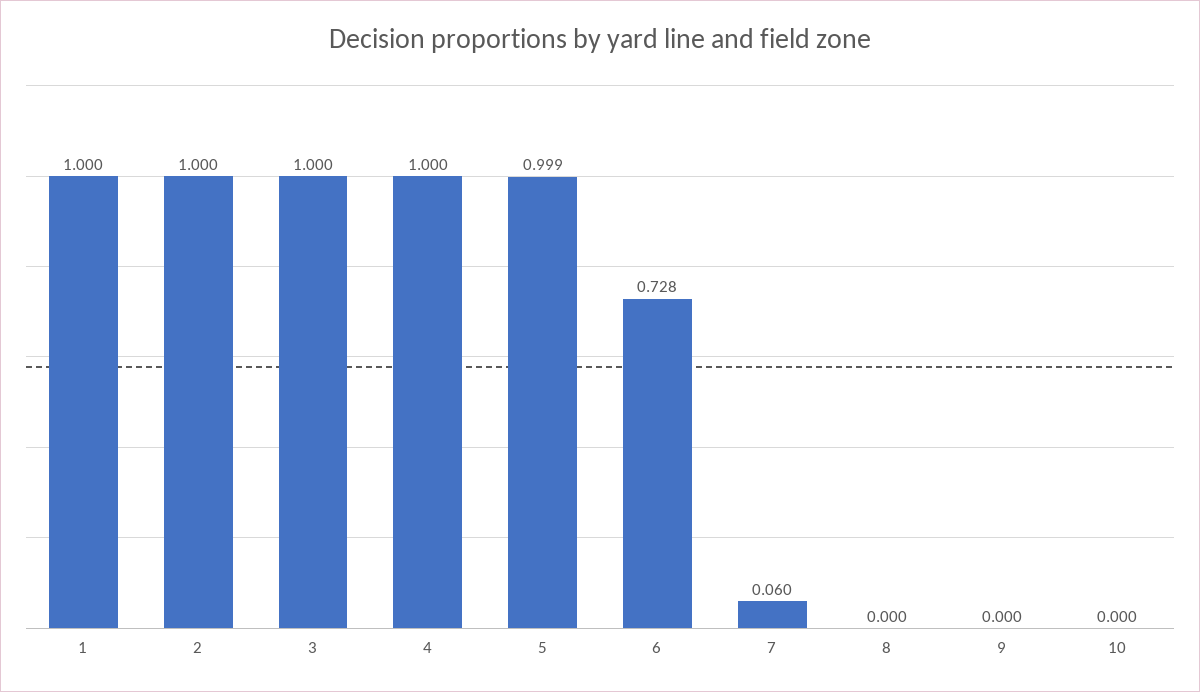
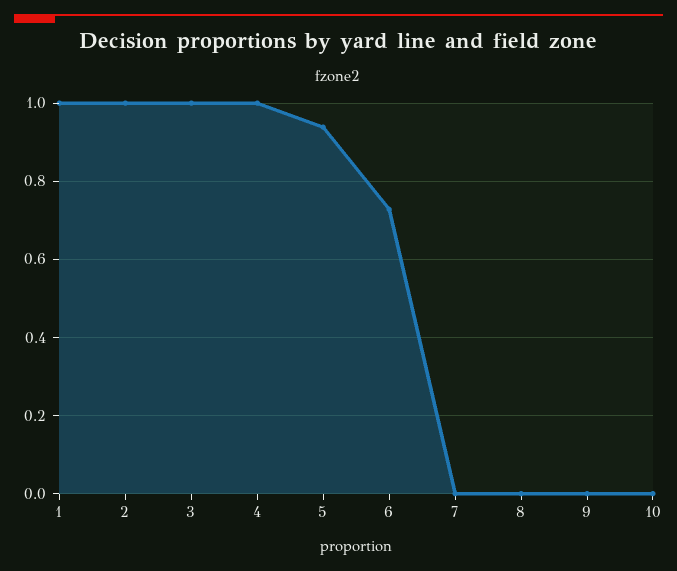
5: 0.999 -> 0.94
7: 0.06 -> 0

